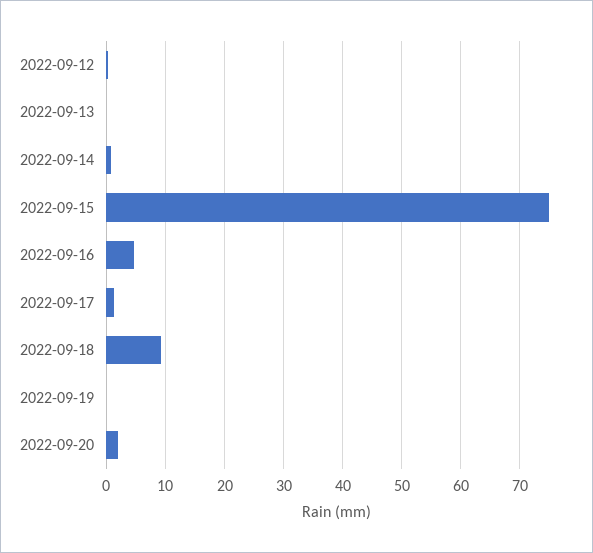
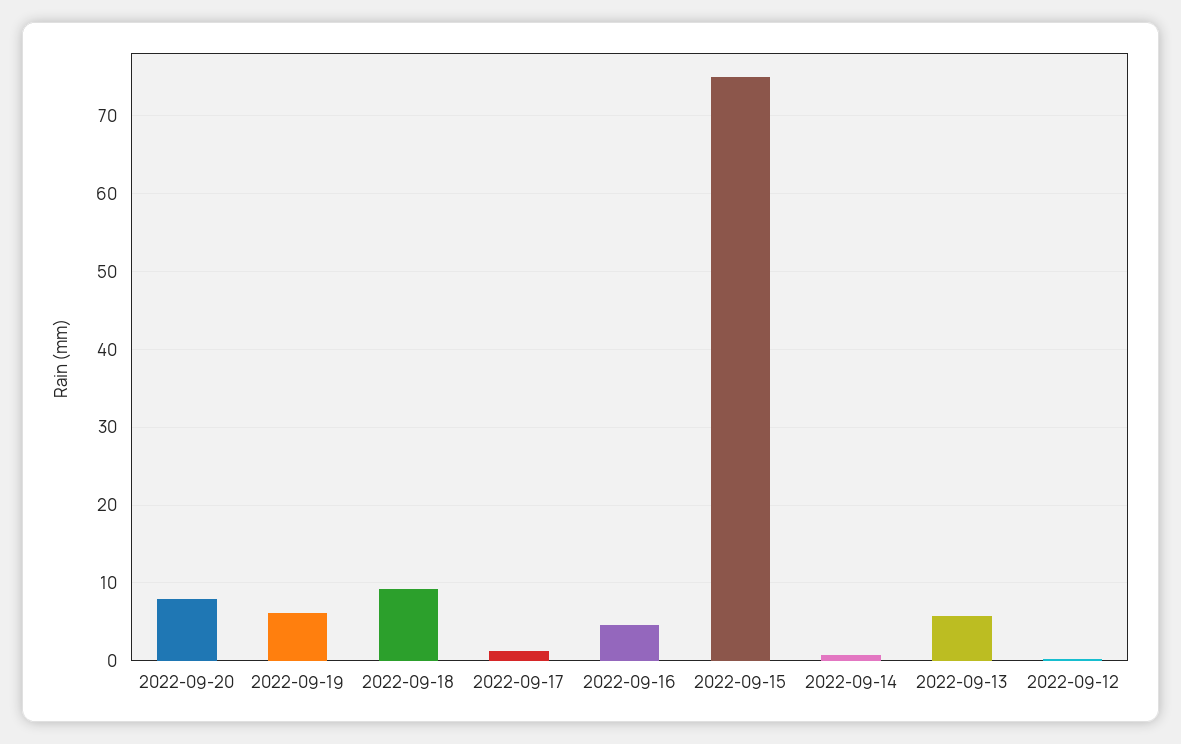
2022-09-13: 0 -> 6
2022-09-19: 0 -> 6
2022-09-20: 2 -> 8

